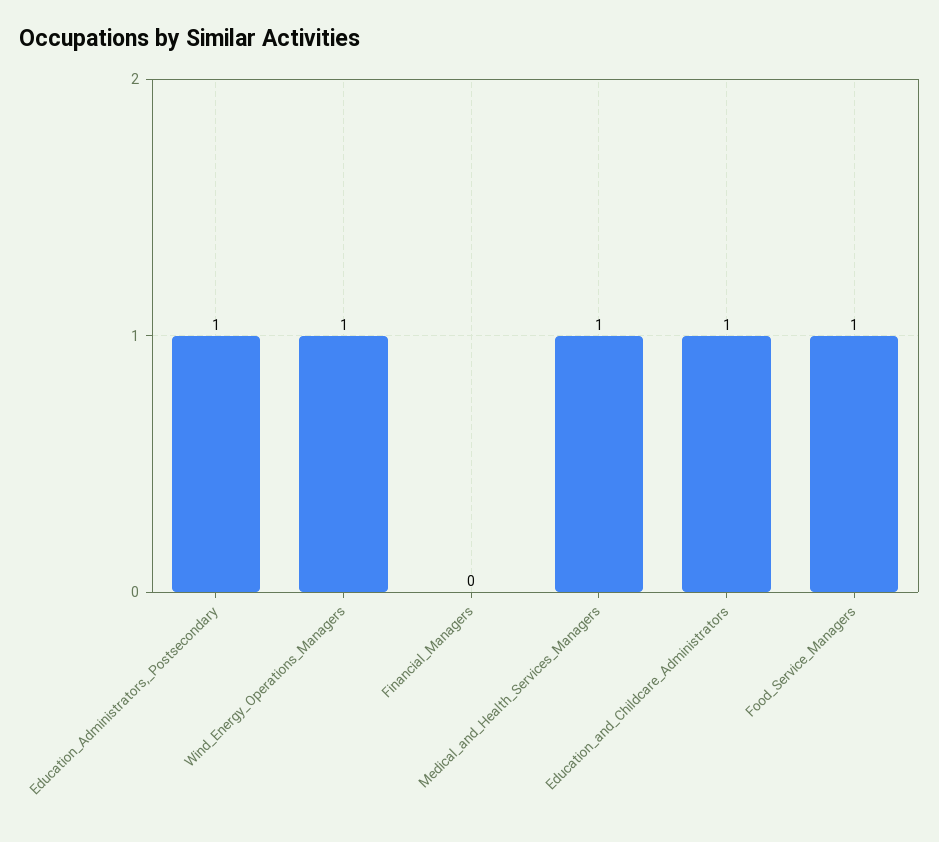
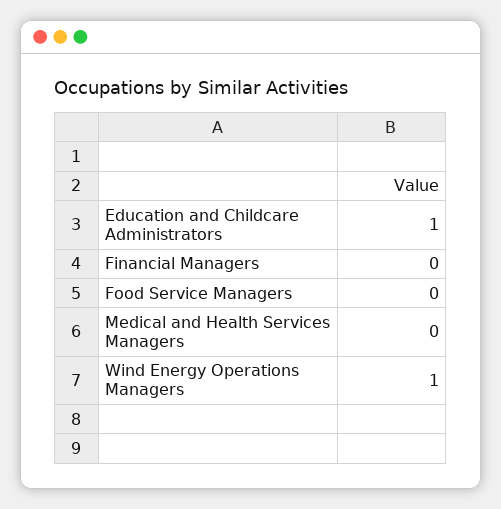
Education_Administrators,_Postsecondary: 1 -> none
Medical_and_Health_Services_Managers: 1 -> 0
Food_Service_Managers: 1 -> 0

